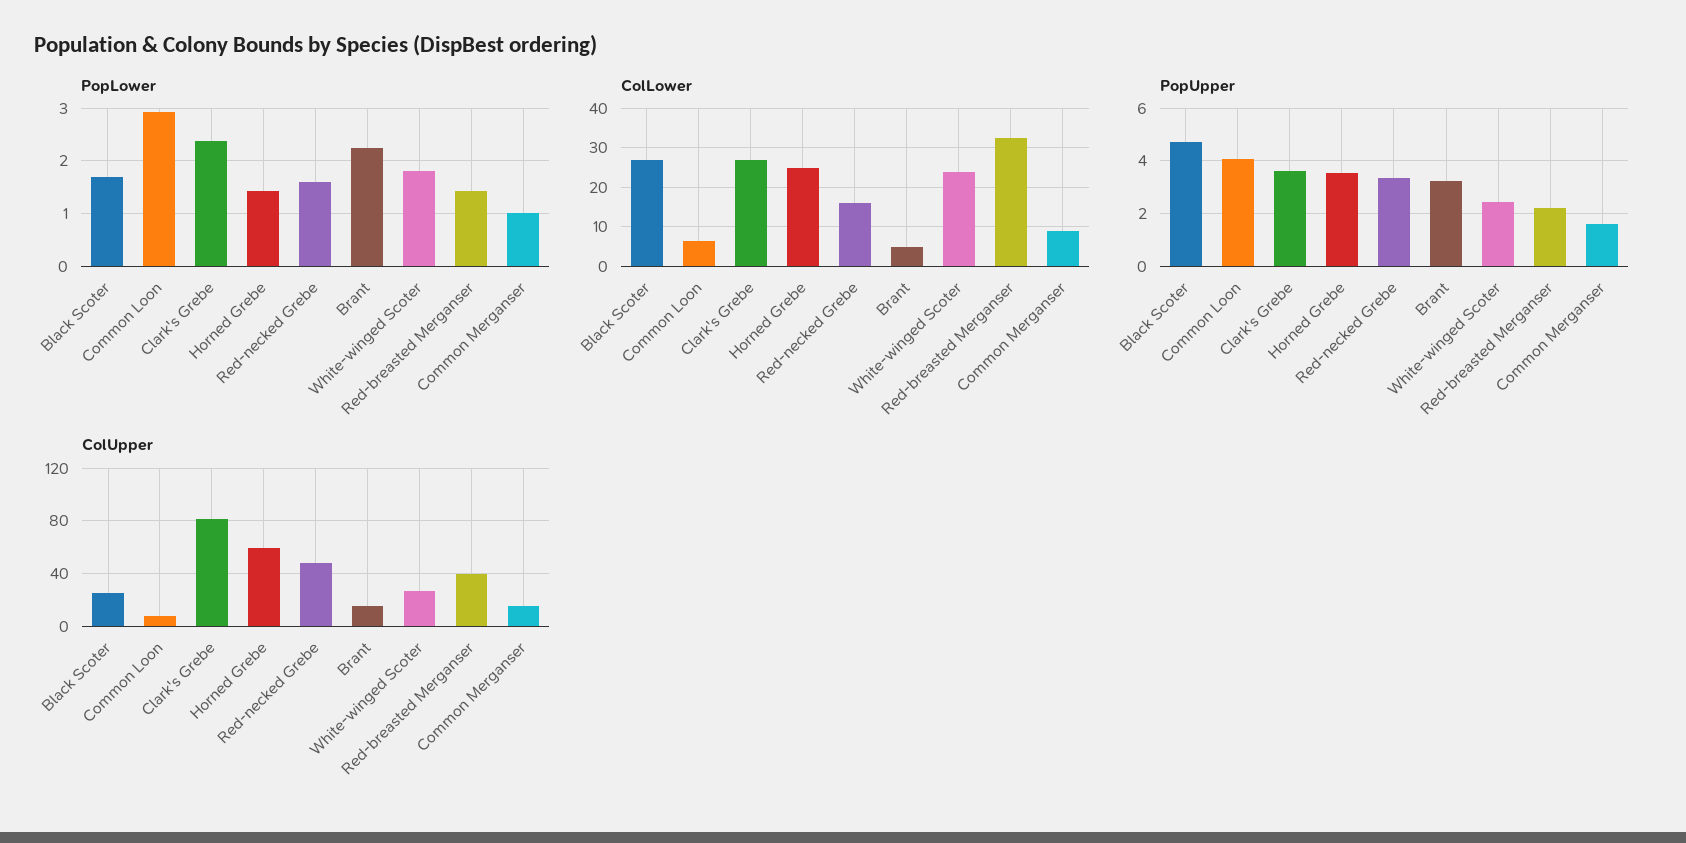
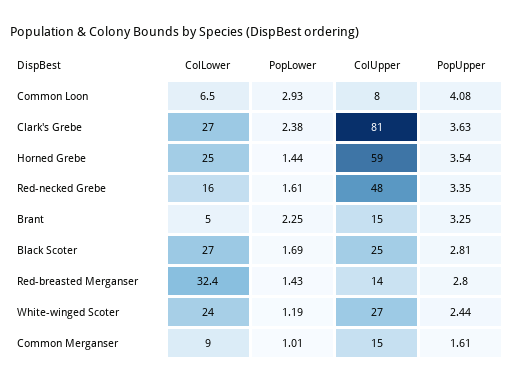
PopLower, White-winged Scoter: 1.8 -> 1.19
PopUpper, Black Scoter: 4.75 -> 2.81
PopUpper, Red-breasted Merganser: 2.25 -> 2.8
ColUpper, Red-breasted Merganser: 40 -> 14

